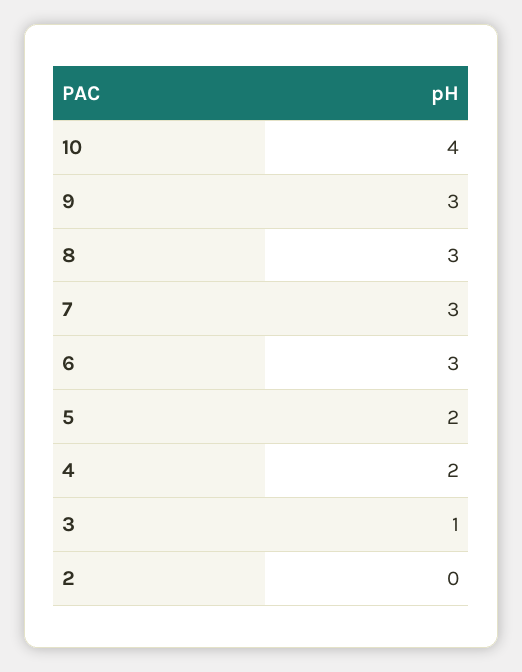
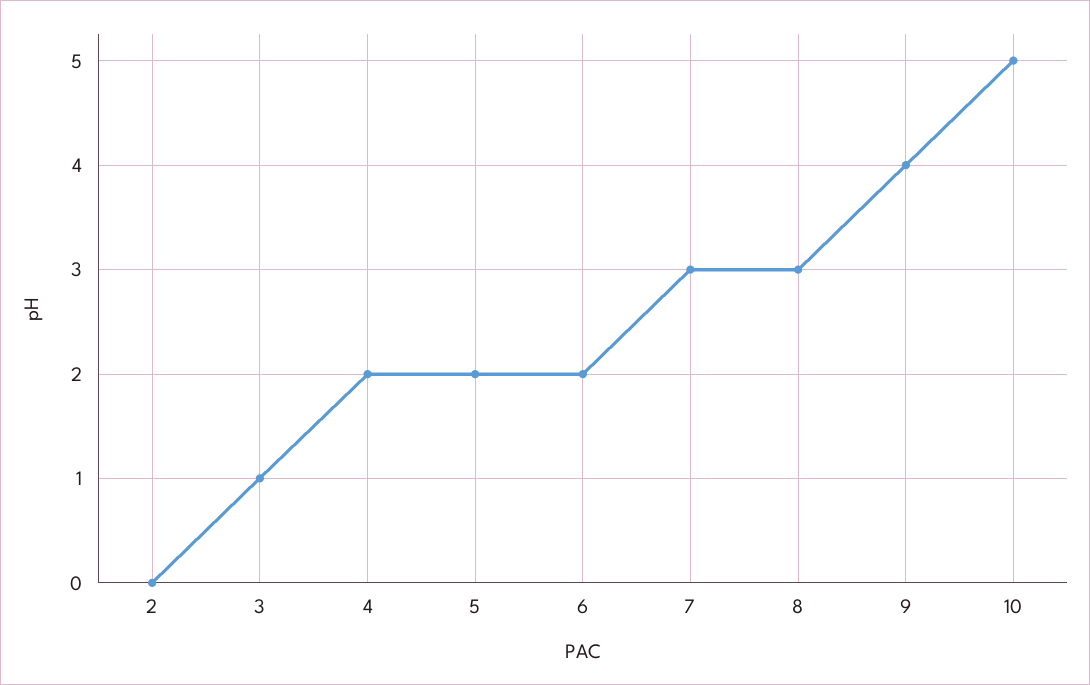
10: 4 -> 5
9: 3 -> 4
6: 3 -> 2

